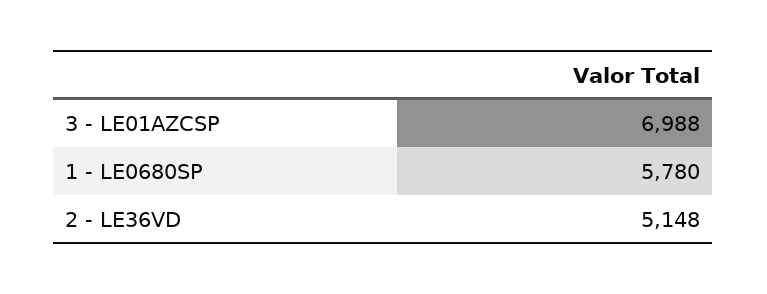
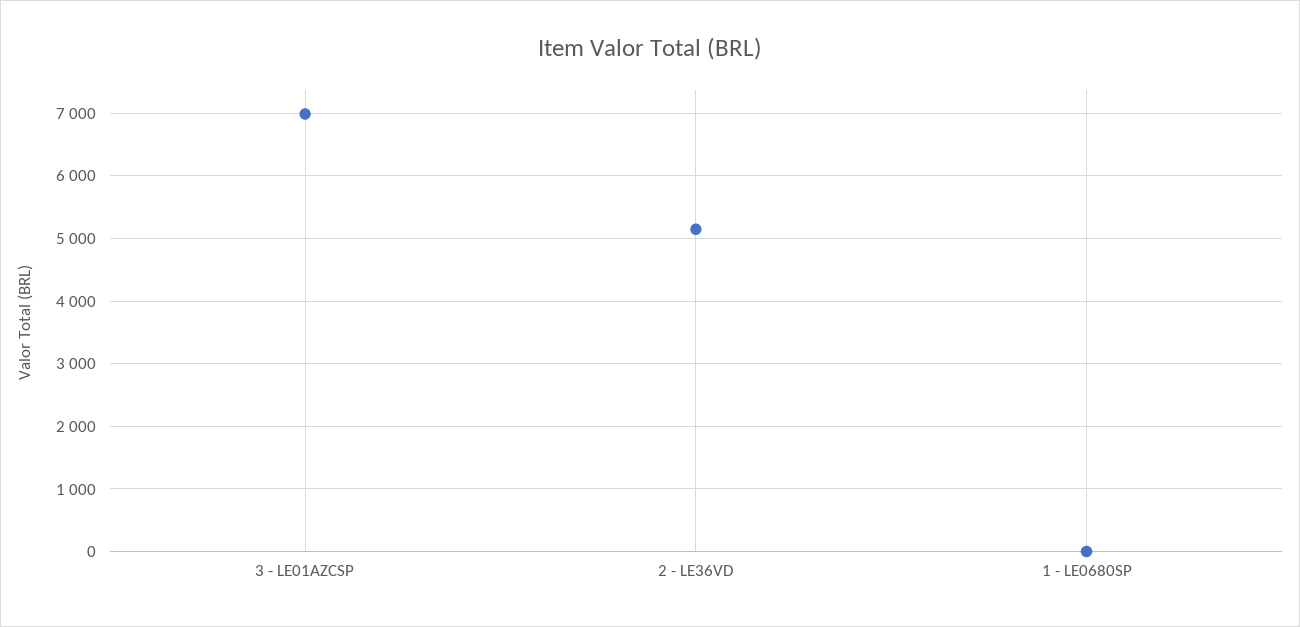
1 - LE0680SP: 5780 -> 0

